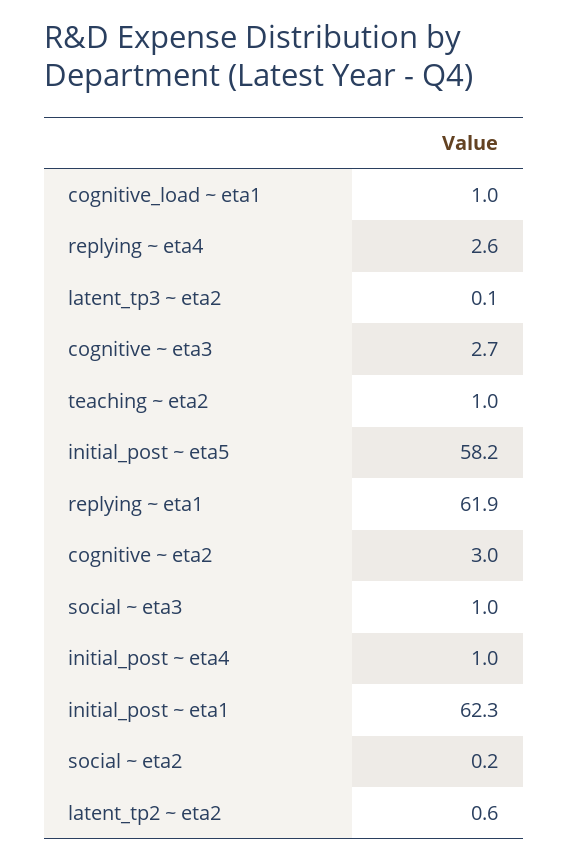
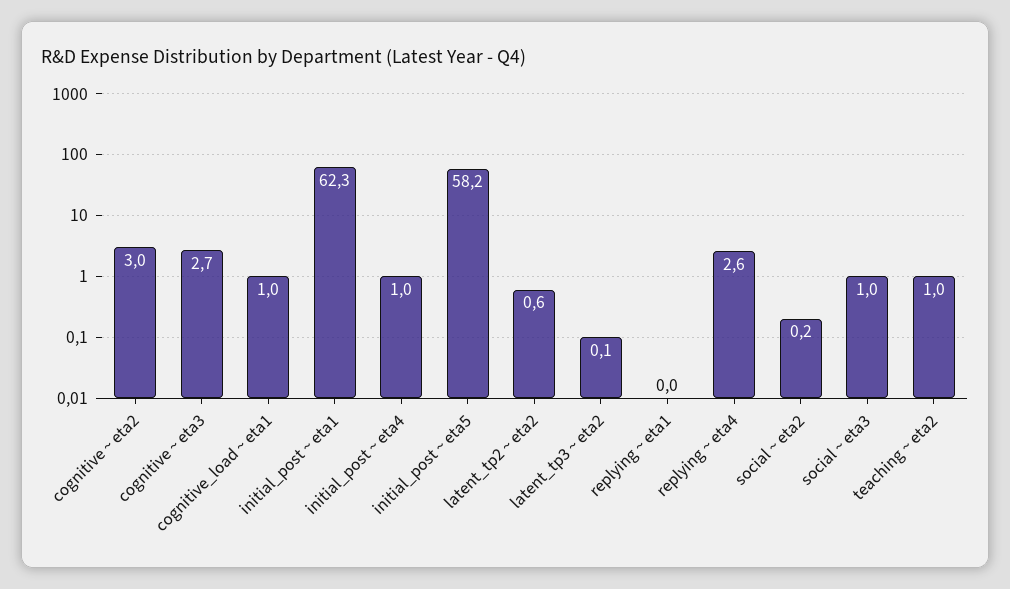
replying ~ eta1: 61.9 -> 0

